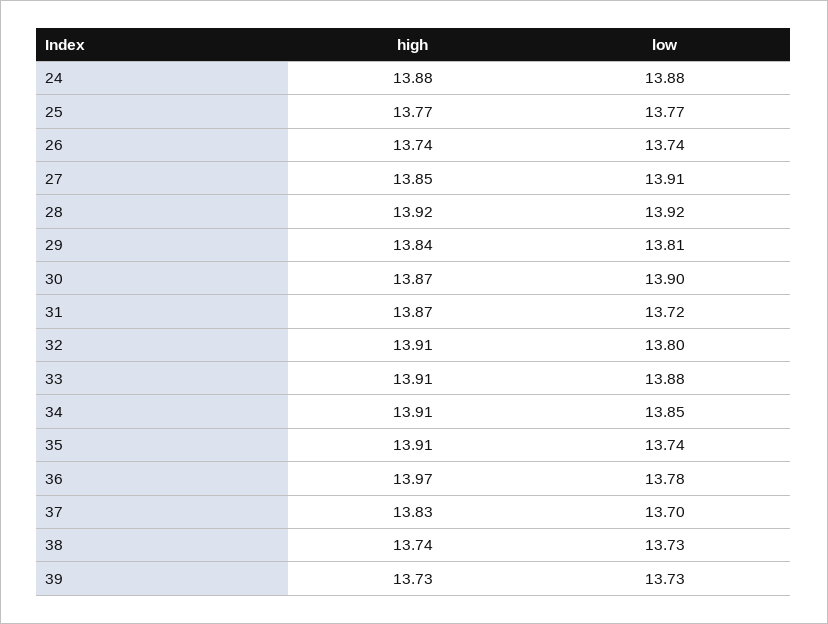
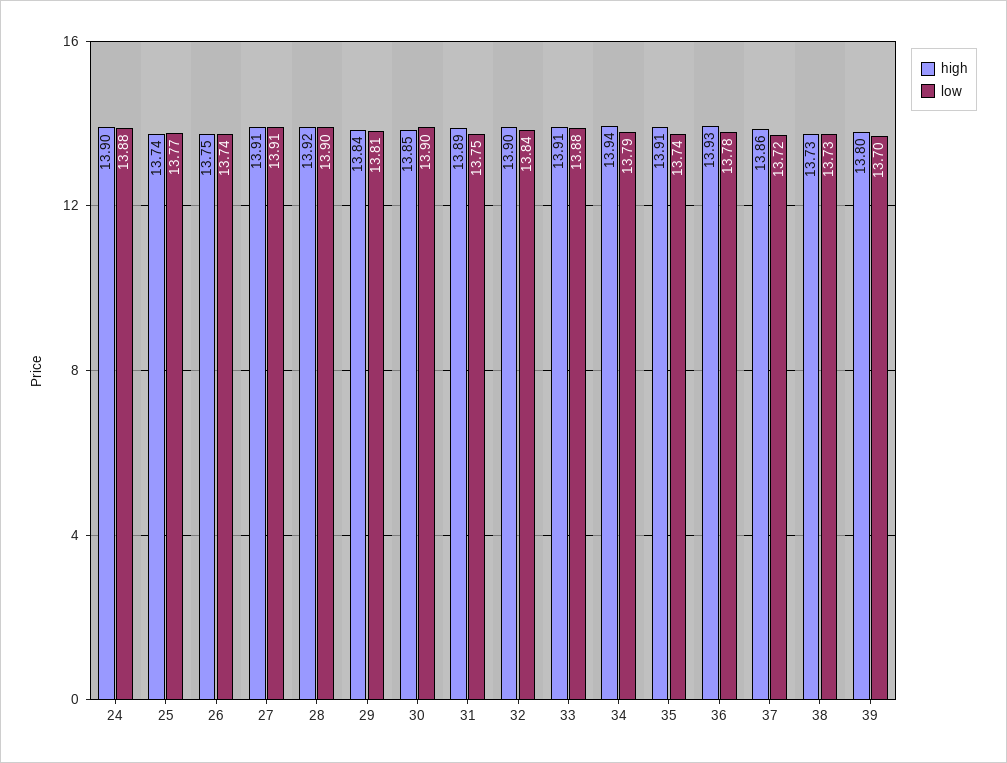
high, 24: 13.88 -> 13.9
high, 25: 13.77 -> 13.74
high, 26: 13.74 -> 13.75
high, 27: 13.85 -> 13.91
low, 28: 13.92 -> 13.9
high, 30: 13.87 -> 13.85
high, 31: 13.87 -> 13.89
low, 31: 13.72 -> 13.75
high, 32: 13.91 -> 13.9
low, 32: 13.8 -> 13.84
high, 34: 13.91 -> 13.94
low, 34: 13.85 -> 13.79
high, 36: 13.97 -> 13.93
high, 37: 13.83 -> 13.86
low, 37: 13.7 -> 13.72
high, 38: 13.74 -> 13.73
high, 39: 13.73 -> 13.8
low, 39: 13.73 -> 13.7

